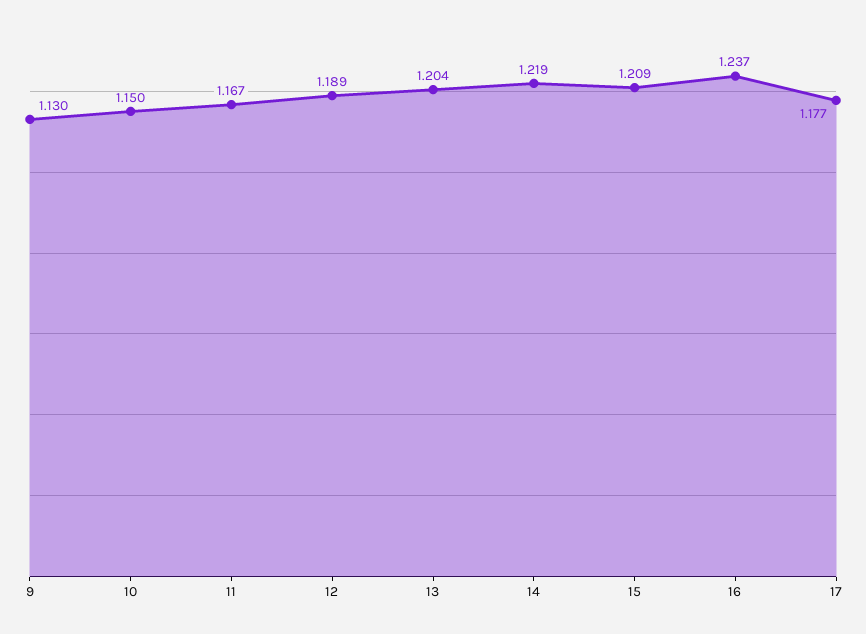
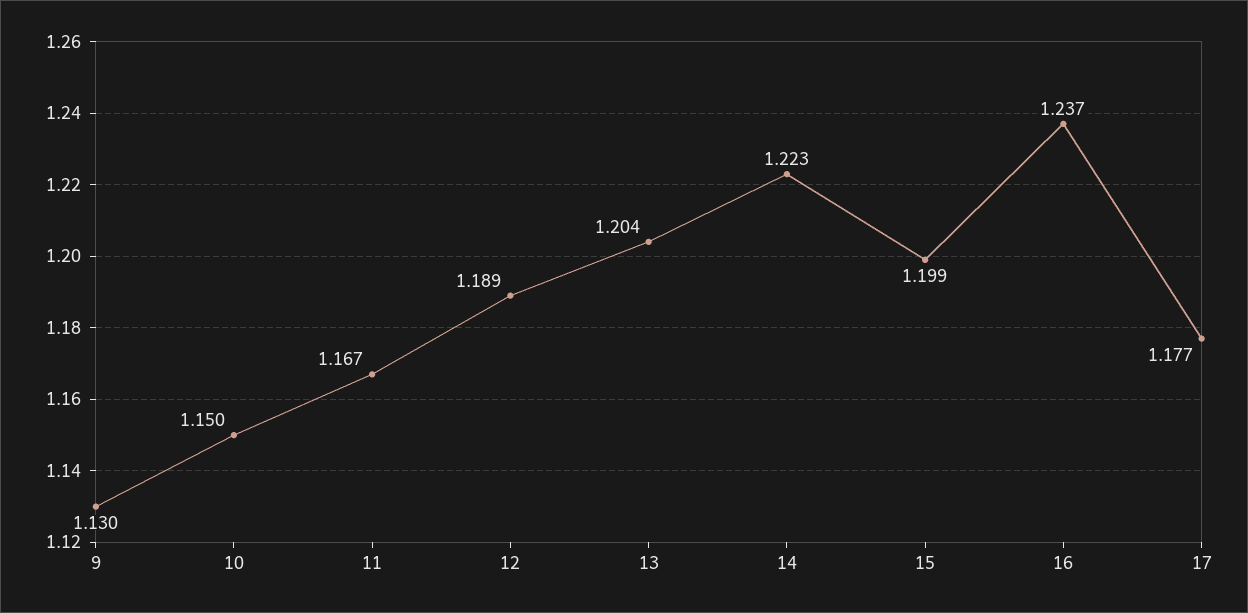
14: 1.219 -> 1.223
15: 1.209 -> 1.199

